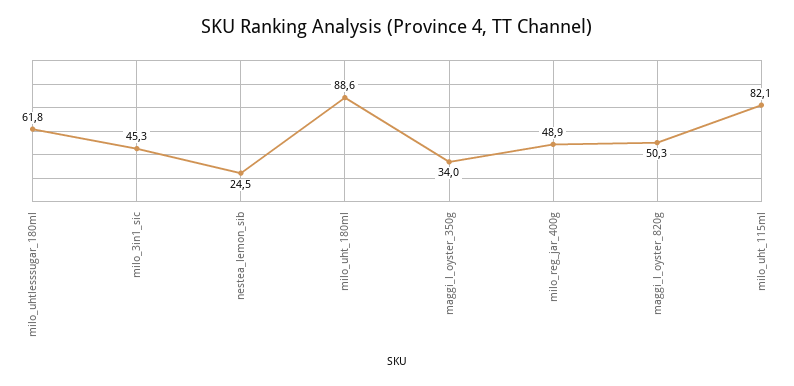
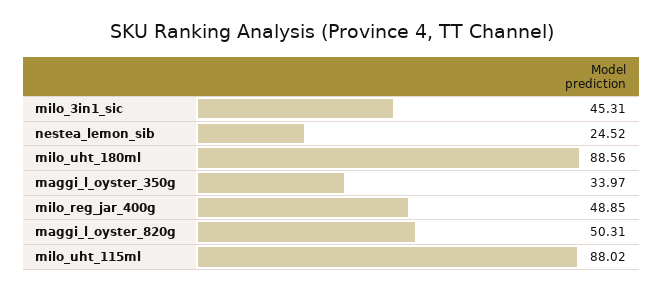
milo_uhtlesssugar_180ml: 61.8 -> none
milo_uht_115ml: 82.1 -> 88.02

